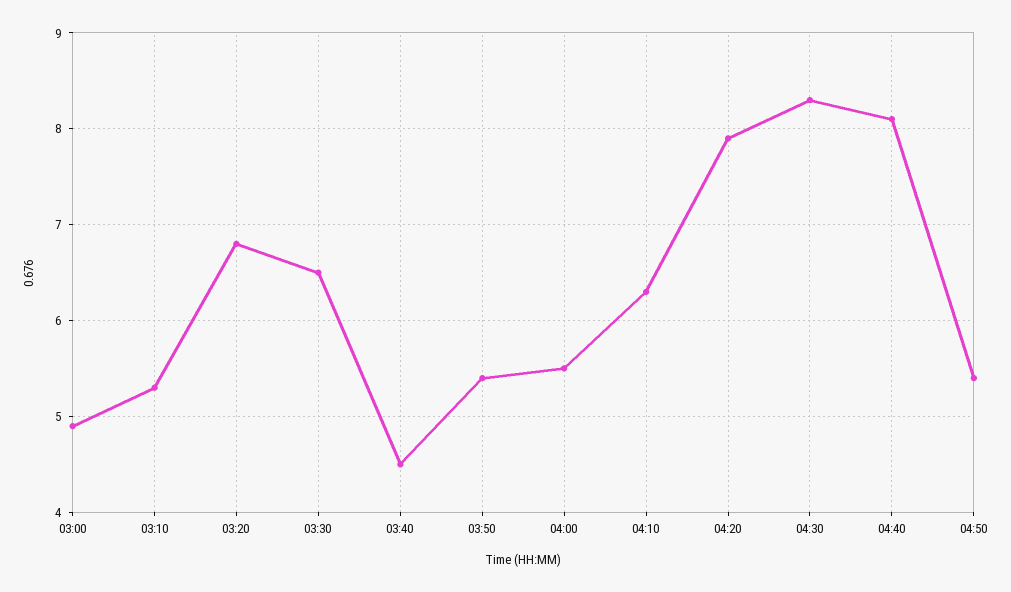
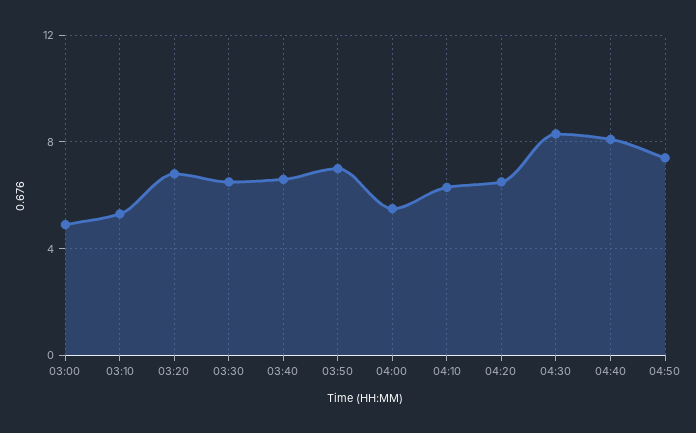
03:40: 4.5 -> 6.5
03:50: 5.4 -> 7
04:20: 7.9 -> 6.5
04:50: 5.4 -> 7.5

